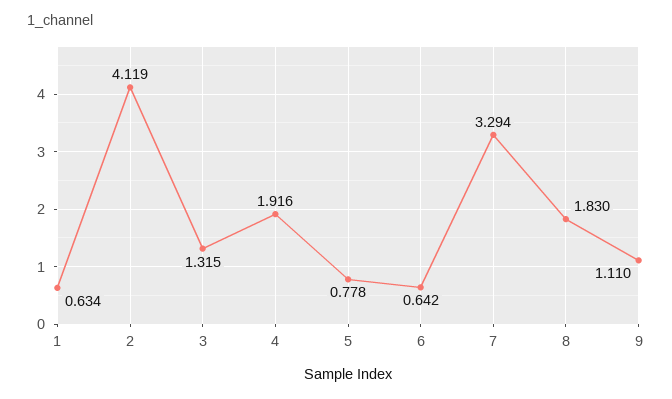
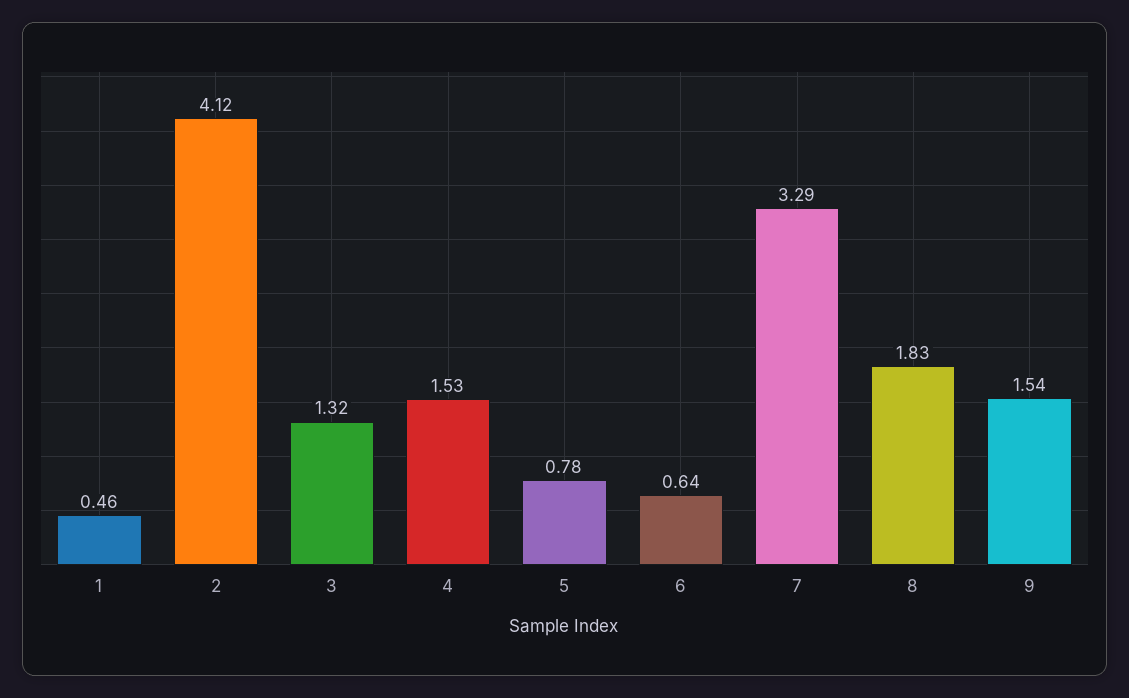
1: 0.634 -> 0.46
4: 1.916 -> 1.53
9: 1.11 -> 1.54

